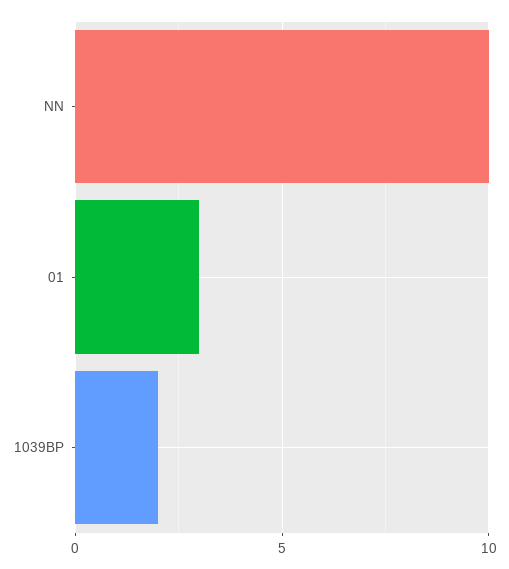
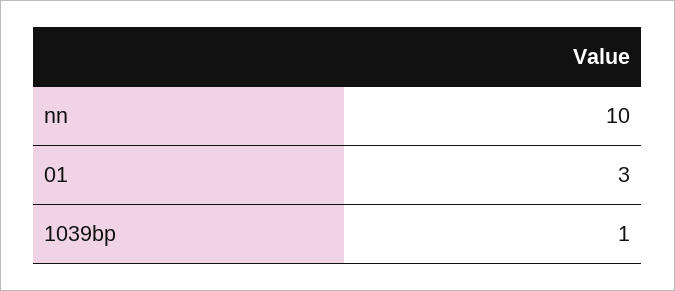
1039BP: 2 -> 1

